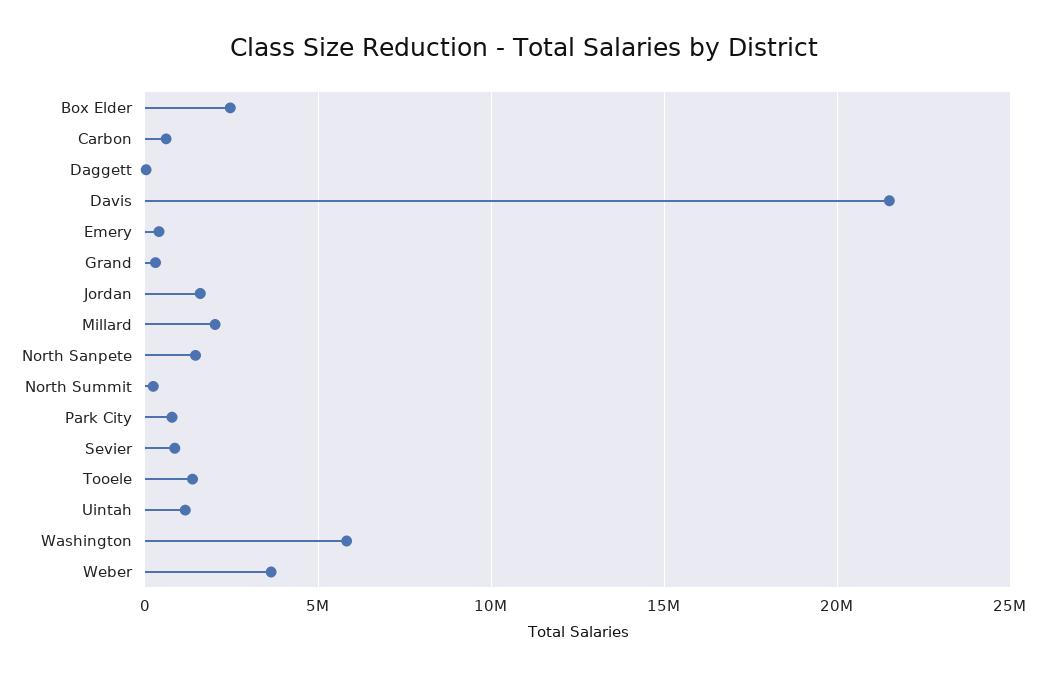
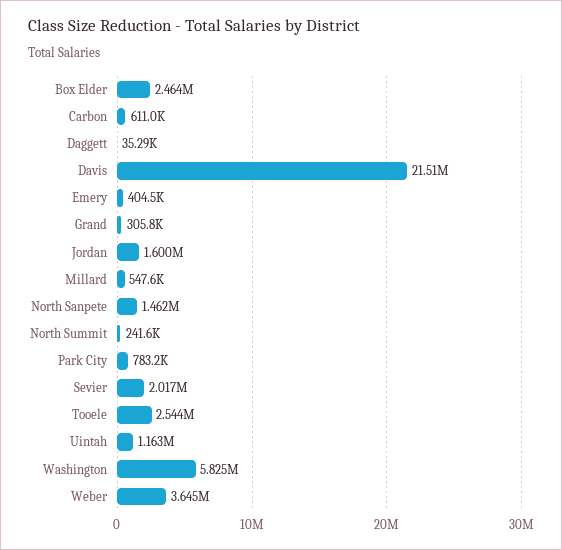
Millard: 2000000 -> 547600
Sevier: 1000000 -> 2017000
Tooele: 1500000 -> 2544000

